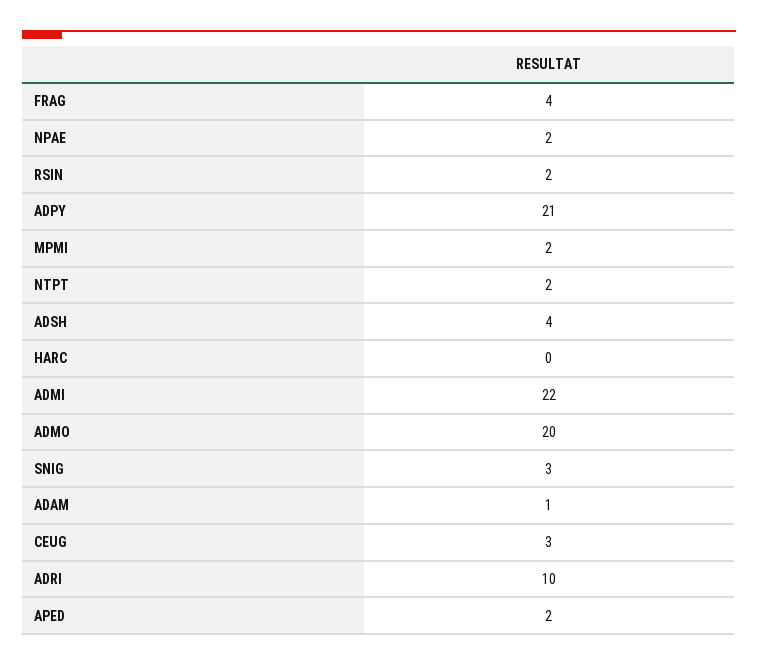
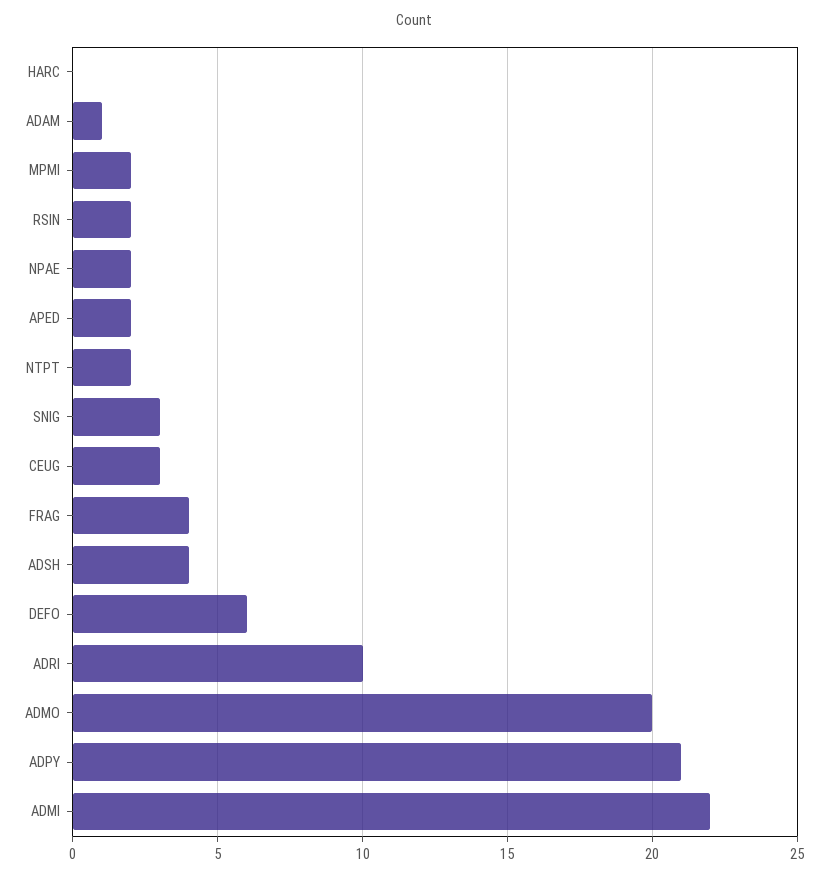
DEFO: none -> 6

